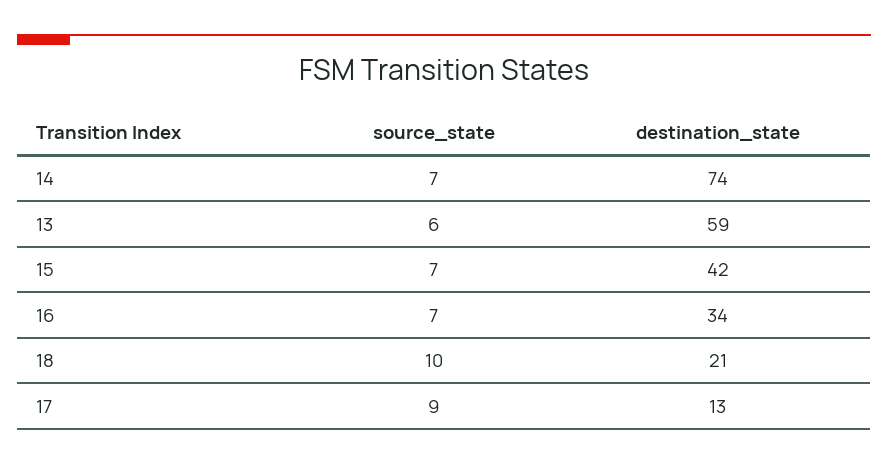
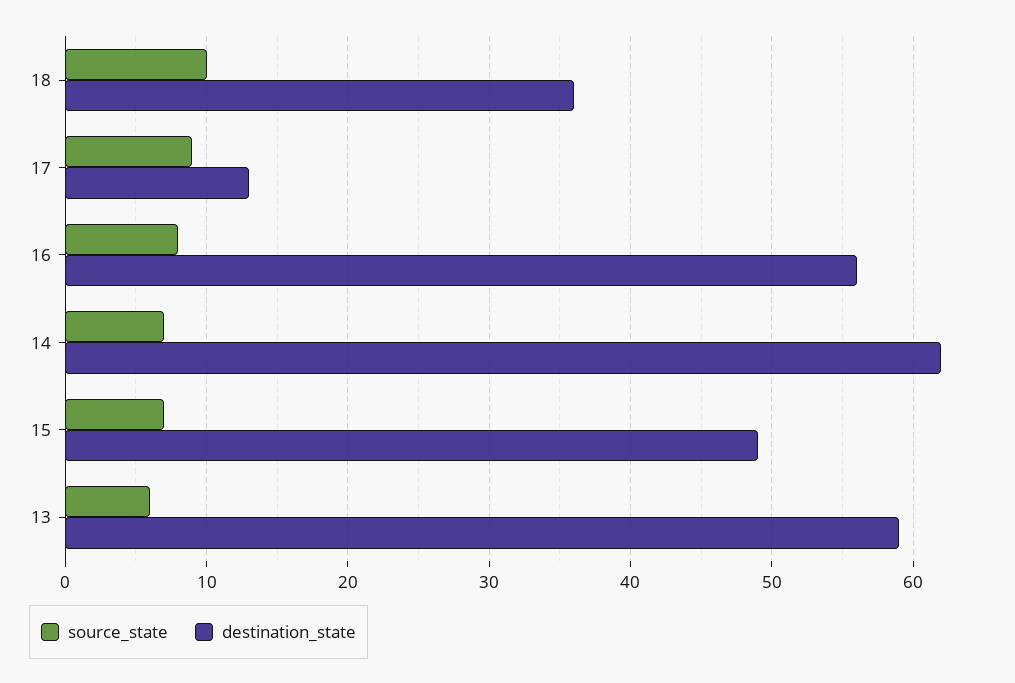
destination_state, 14: 74 -> 62
destination_state, 15: 42 -> 49
source_state, 16: 7 -> 8
destination_state, 16: 34 -> 56
destination_state, 18: 21 -> 36

